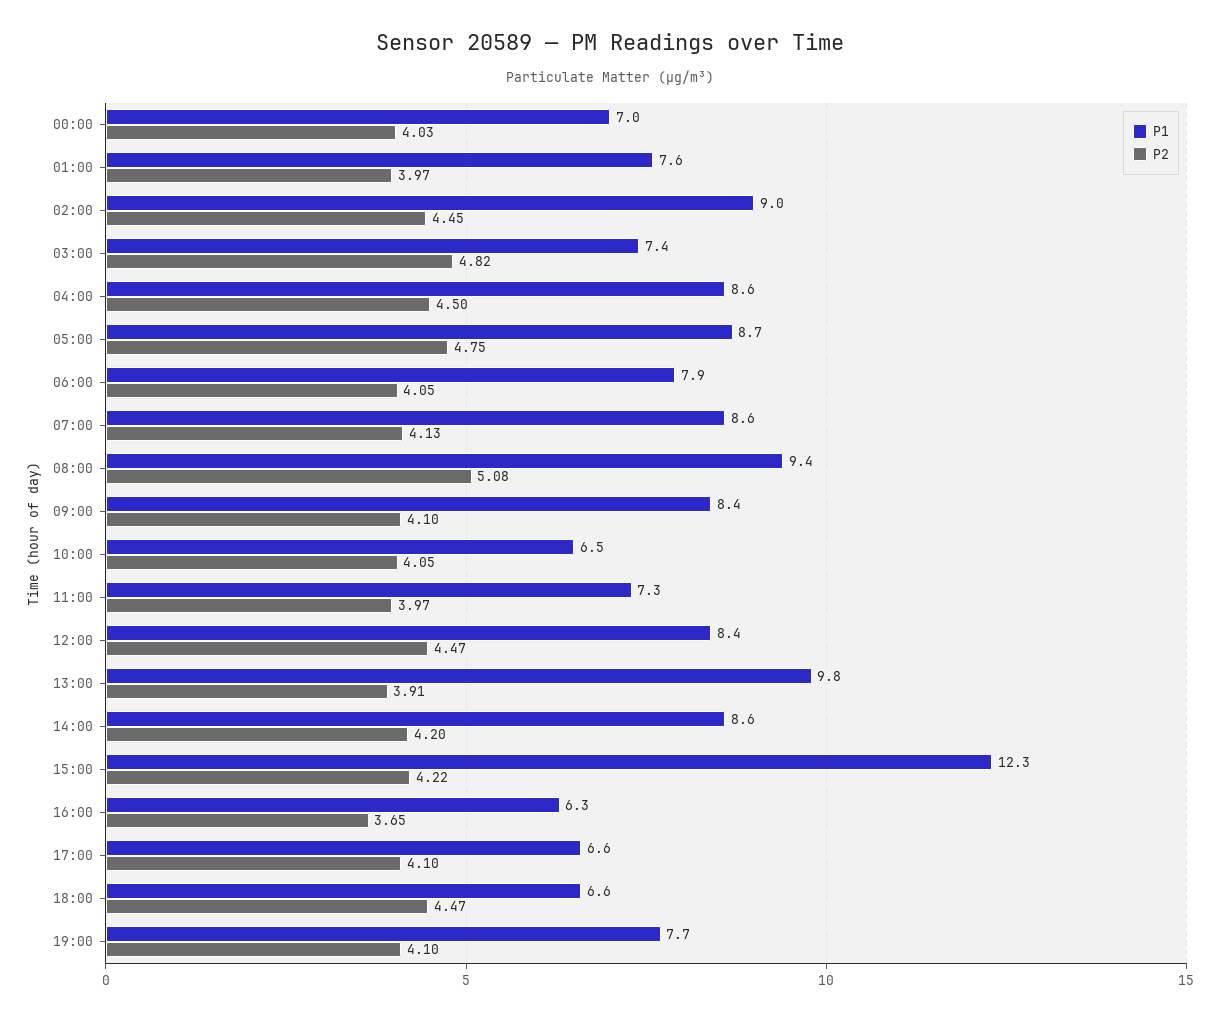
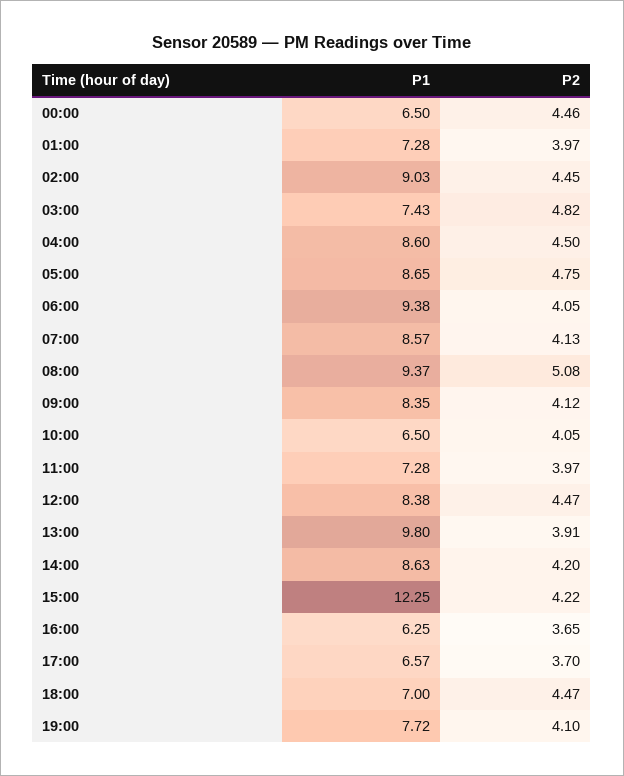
P1, 00:00: 7 -> 6.5
P2, 00:00: 4.03 -> 4.46
P1, 01:00: 7.6 -> 7.28
P1, 06:00: 7.9 -> 9.38
P2, 09:00: 4.1 -> 4.12
P2, 17:00: 4.1 -> 3.7
P1, 18:00: 6.6 -> 7

